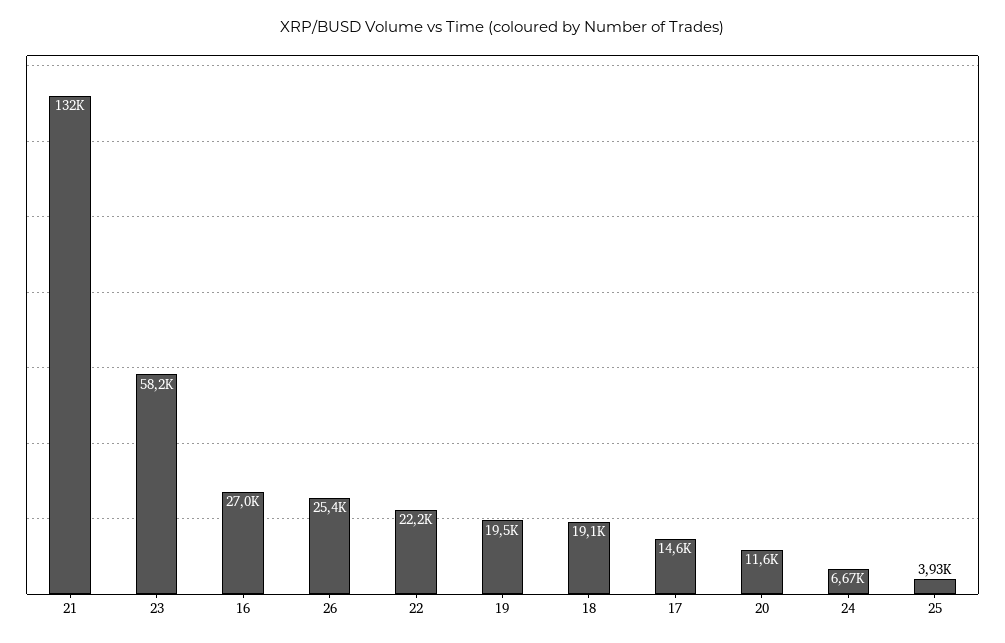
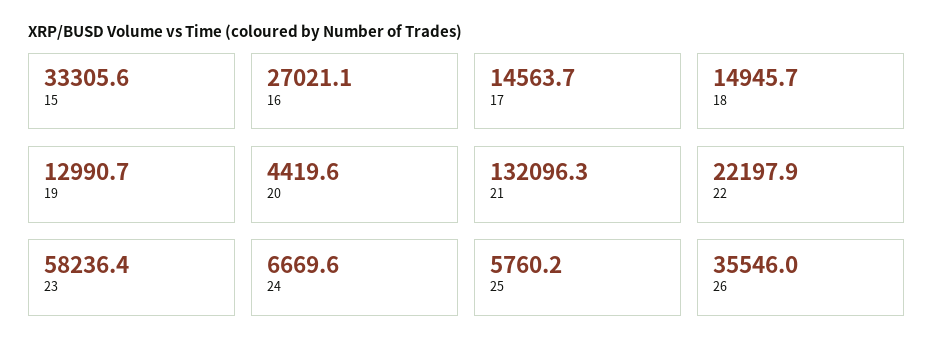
26: 25400 -> 35546
19: 19500 -> 12990.7
18: 19100 -> 14945.7
20: 11600 -> 4419.6
25: 3930 -> 5760.2
15: none -> 33305.6

